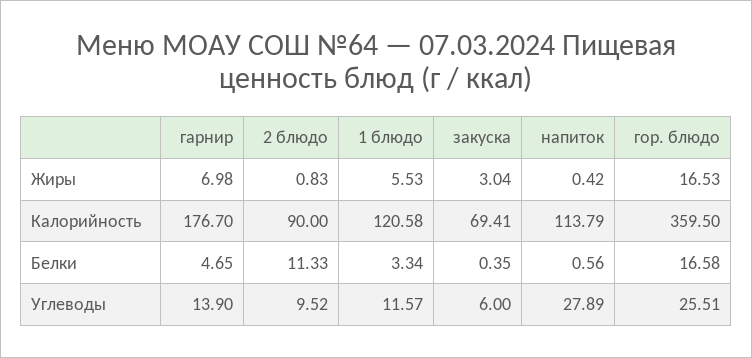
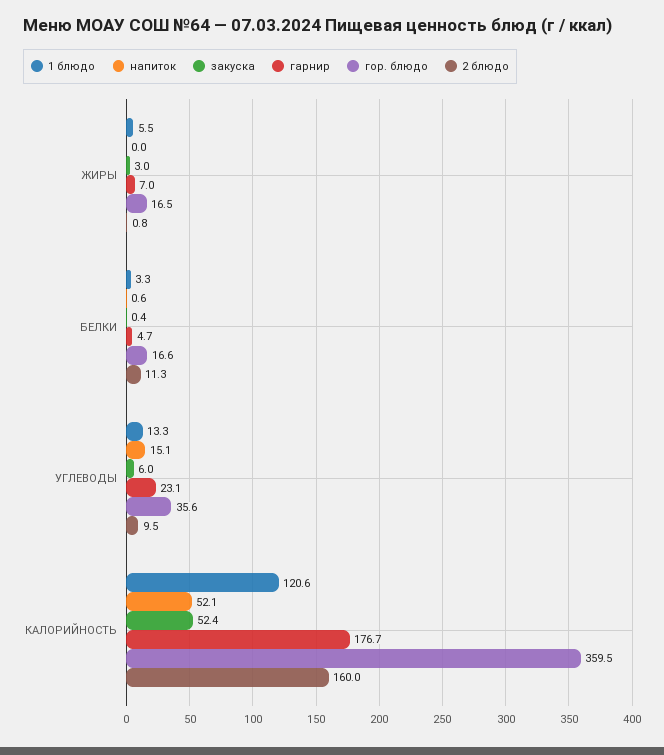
напиток, Жиры: 0.42 -> 0
2 блюдо, Калорийность: 90 -> 160
закуска, Калорийность: 69.41 -> 52.4
напиток, Калорийность: 113.79 -> 52.1
гарнир, Углеводы: 13.9 -> 23.1
1 блюдо, Углеводы: 11.57 -> 13.3
напиток, Углеводы: 27.89 -> 15.1
гор. блюдо, Углеводы: 25.51 -> 35.6

